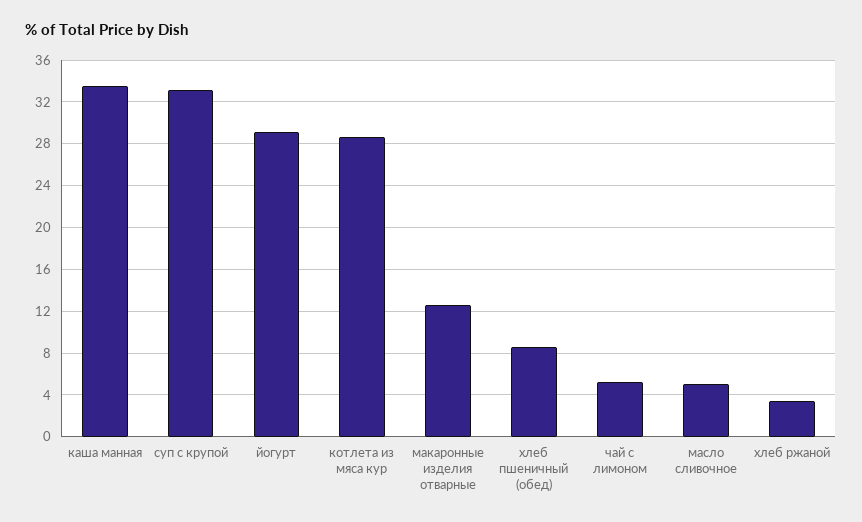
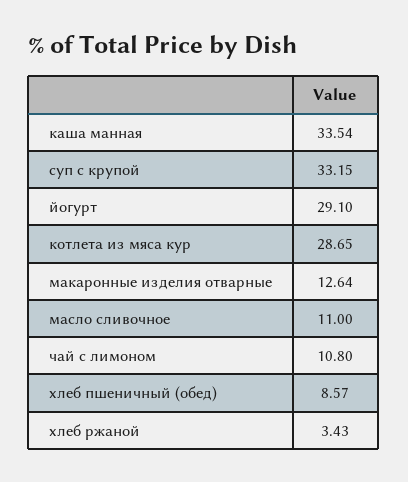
чай с лимоном: 5 -> 10.8
масло сливочное: 5 -> 11

